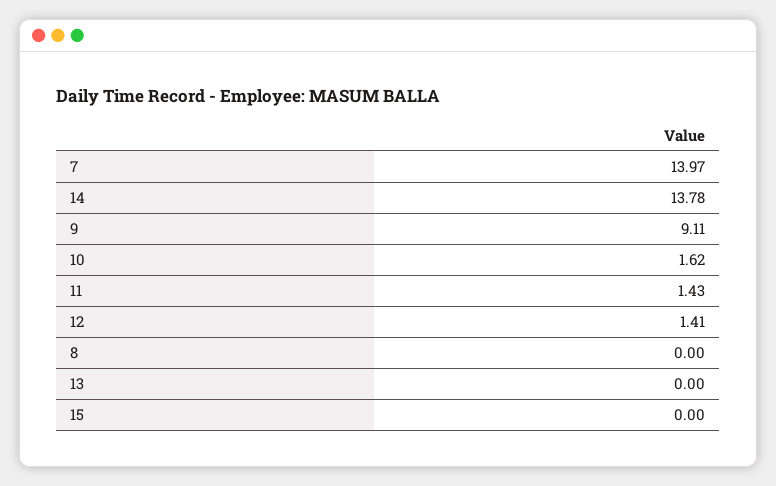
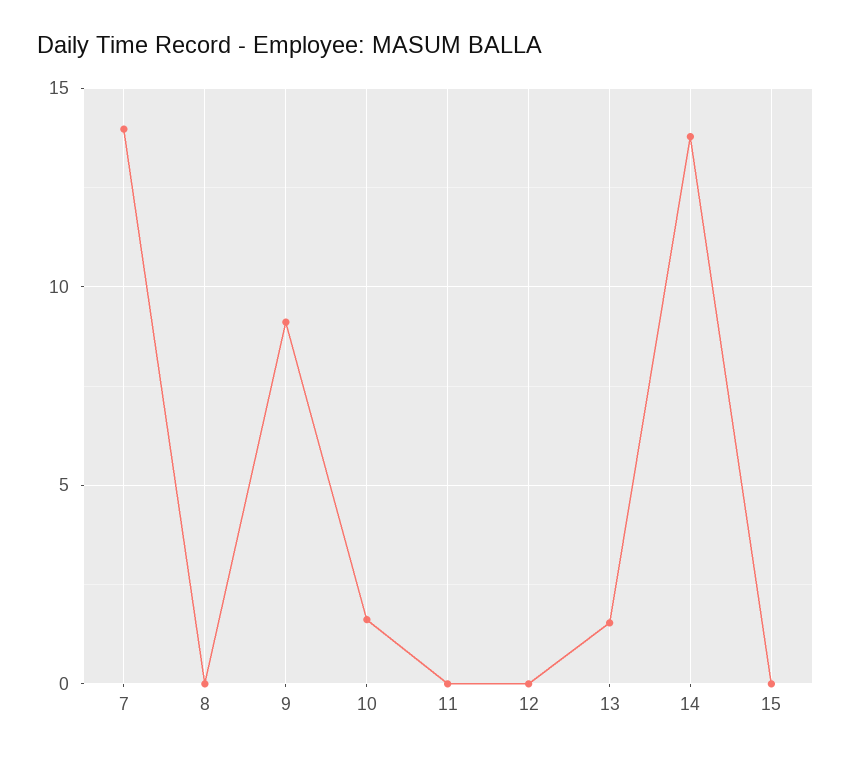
11: 1.43 -> 0
12: 1.41 -> 0
13: 0 -> 1.5

